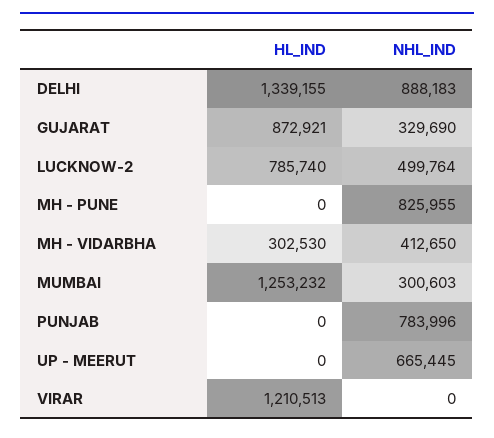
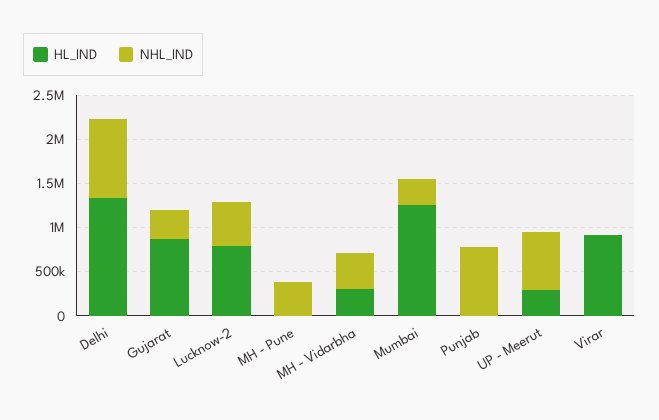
NHL_IND, MH - PUNE: 825955 -> 400000
HL_IND, UP - MEERUT: 0 -> 300000
HL_IND, VIRAR: 1210513 -> 900000

